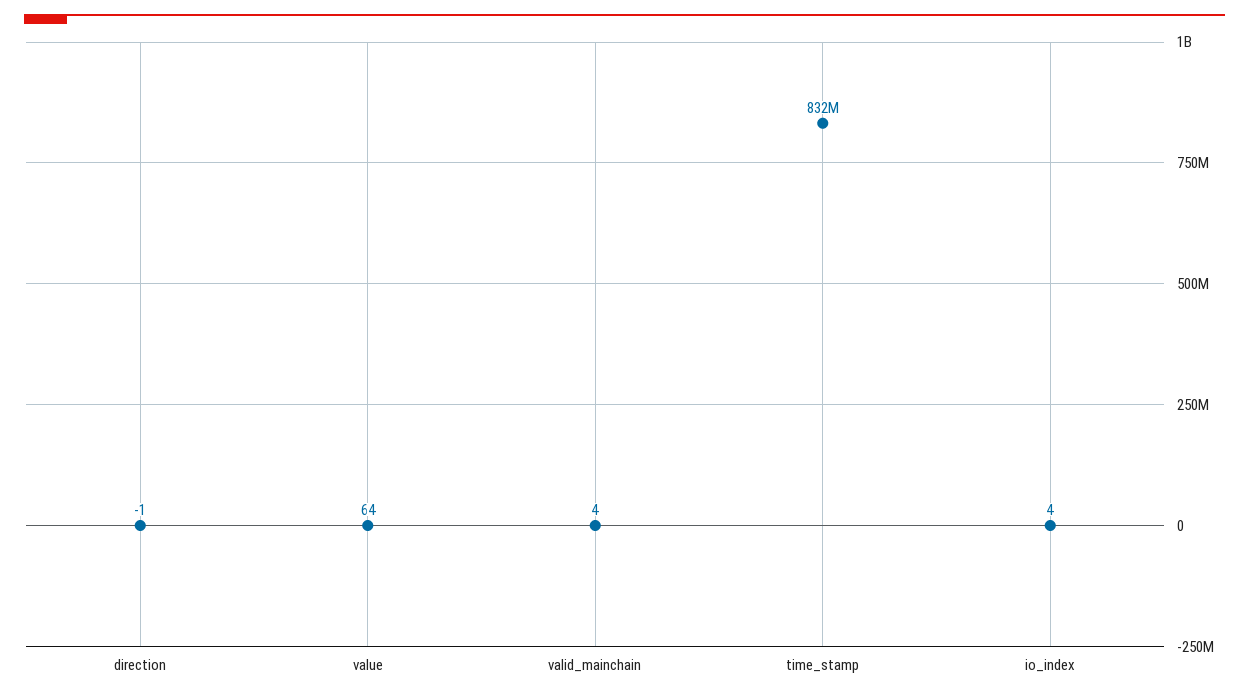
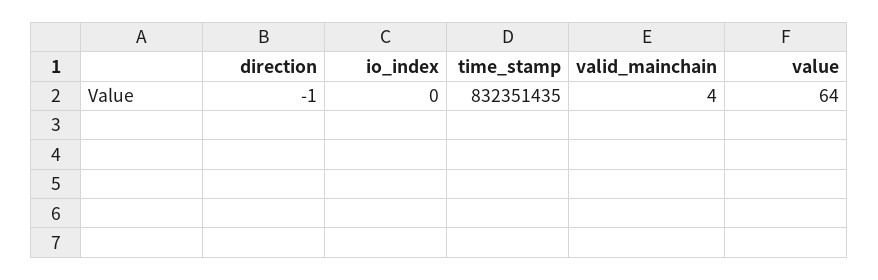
io_index: 4 -> 0

